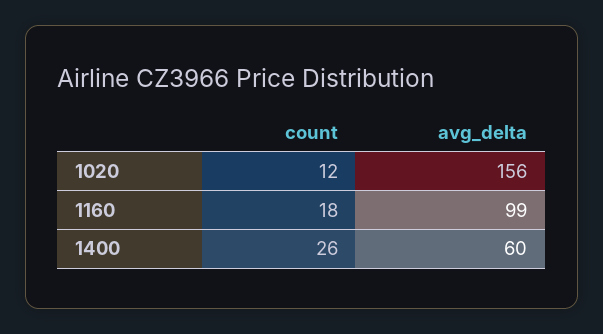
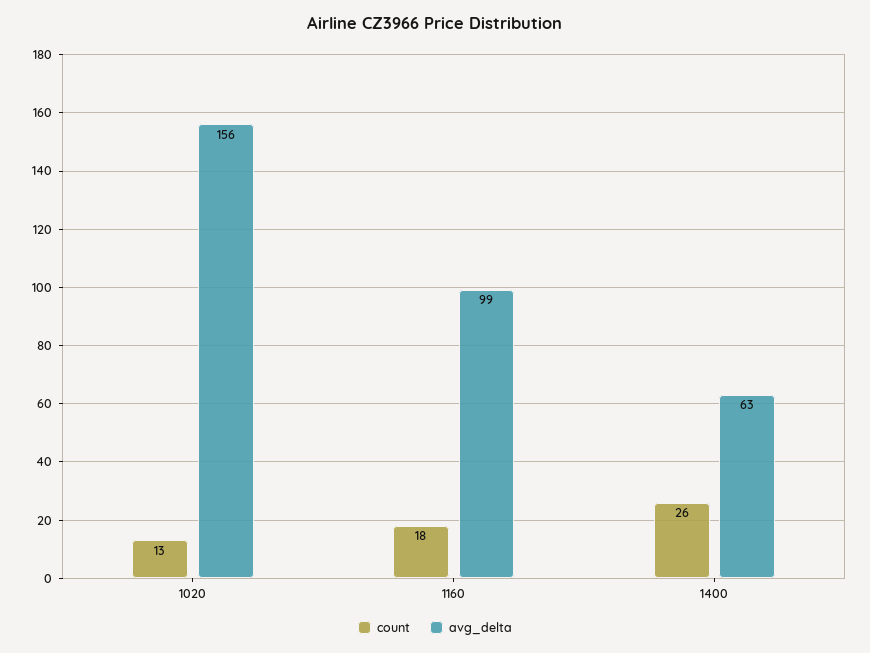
count, 1020: 12 -> 13
avg_delta, 1400: 60 -> 63

